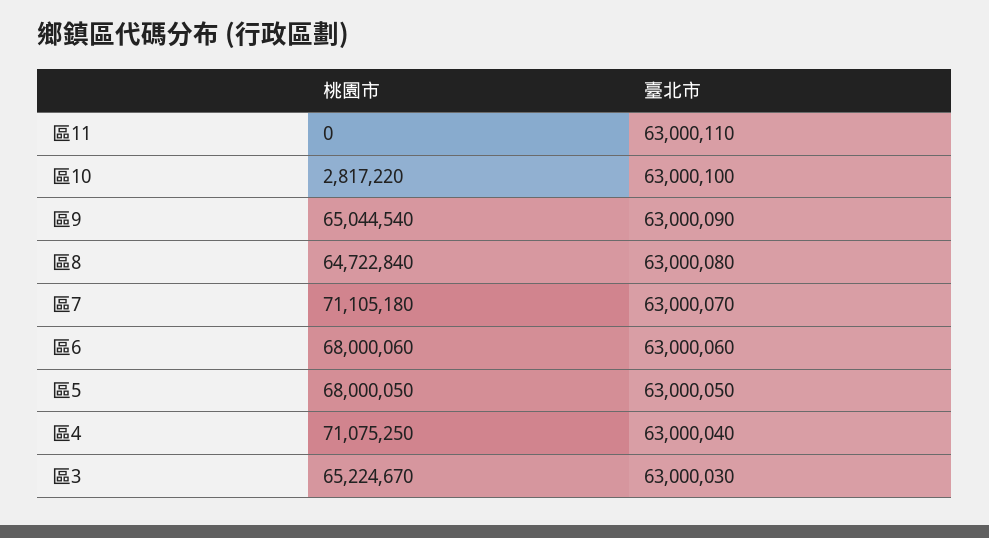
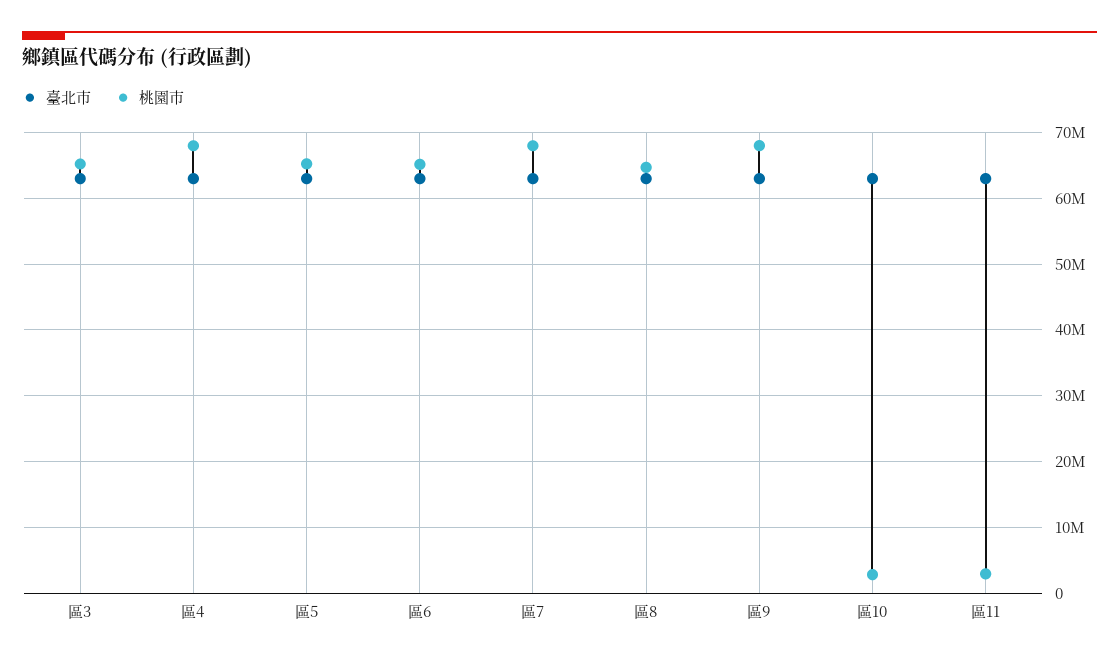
桃園市, 區11: 0 -> 3000000
桃園市, 區9: 65044540 -> 68000000
桃園市, 區7: 71105180 -> 68000000
桃園市, 區6: 68000060 -> 65000000
桃園市, 區5: 68000050 -> 65000000
桃園市, 區4: 71075250 -> 68000000

